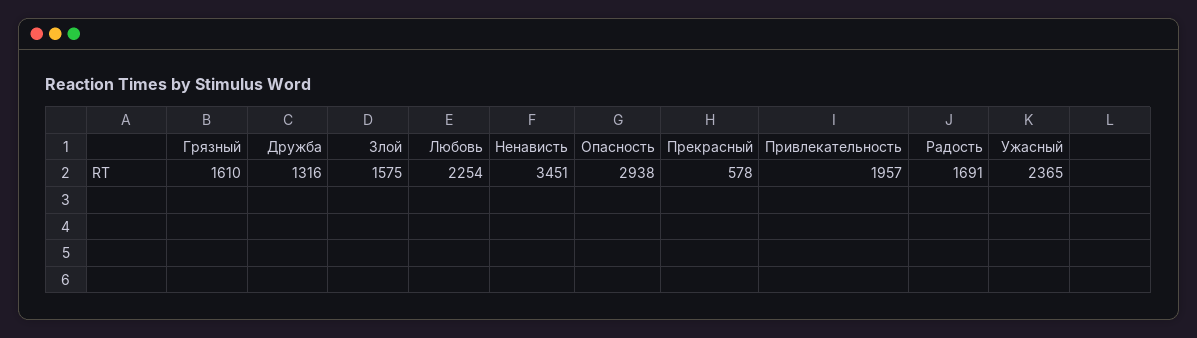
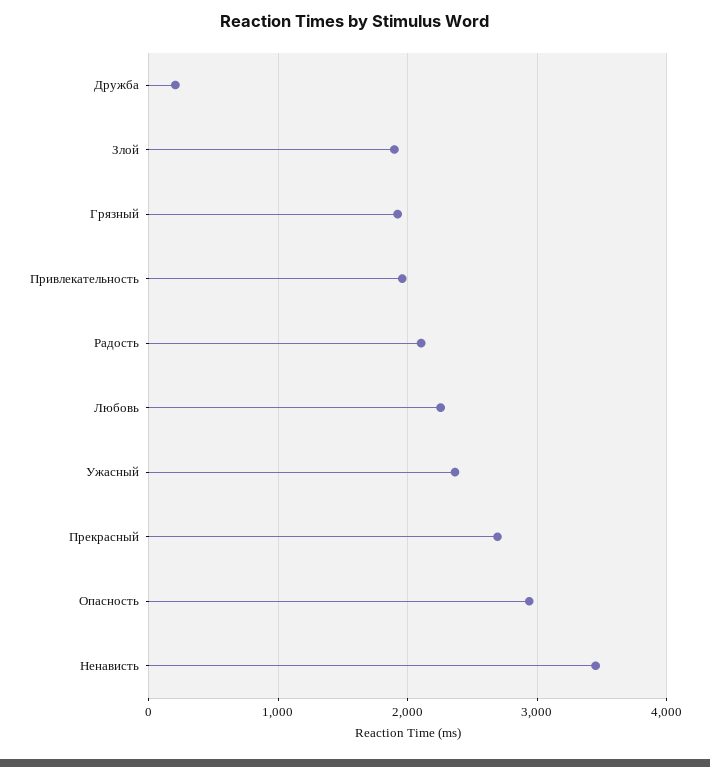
Грязный: 1610 -> 1900
Дружба: 1316 -> 200
Злой: 1575 -> 1900
Прекрасный: 578 -> 2700
Радость: 1691 -> 2100

